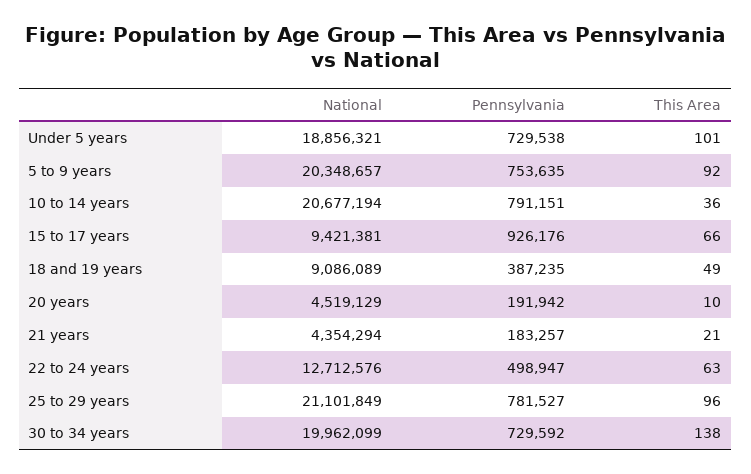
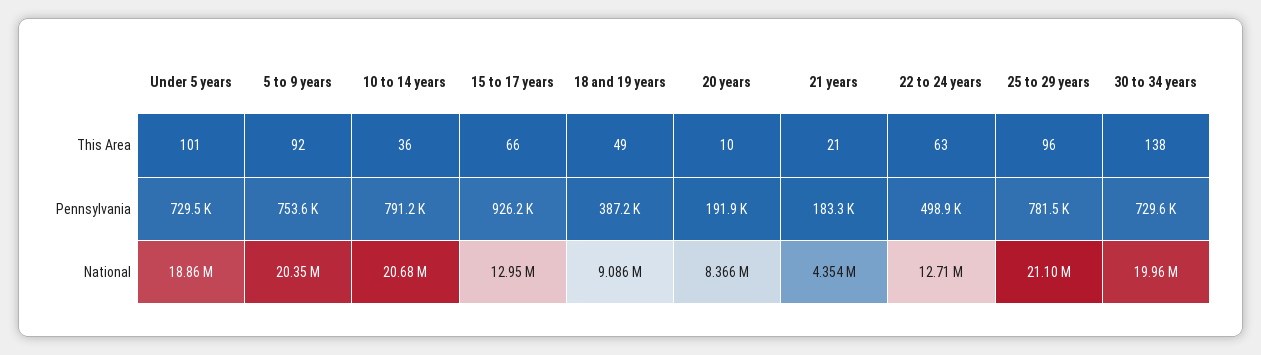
National, 15 to 17 years: 9421381 -> 12950000
National, 20 years: 4519129 -> 8366000

